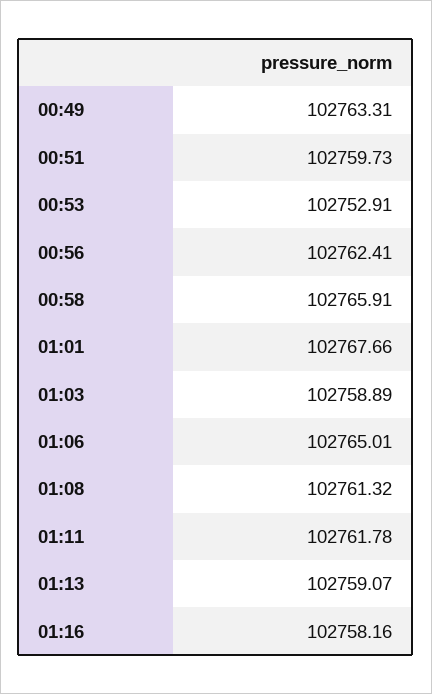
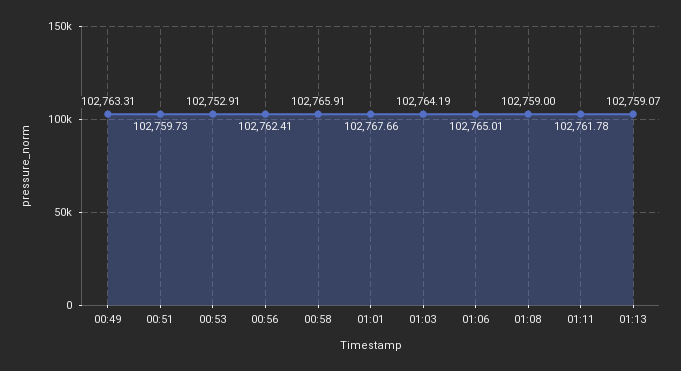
01:03: 102758.89 -> 102764.19
01:08: 102761.32 -> 102759
01:16: 102758.16 -> none

